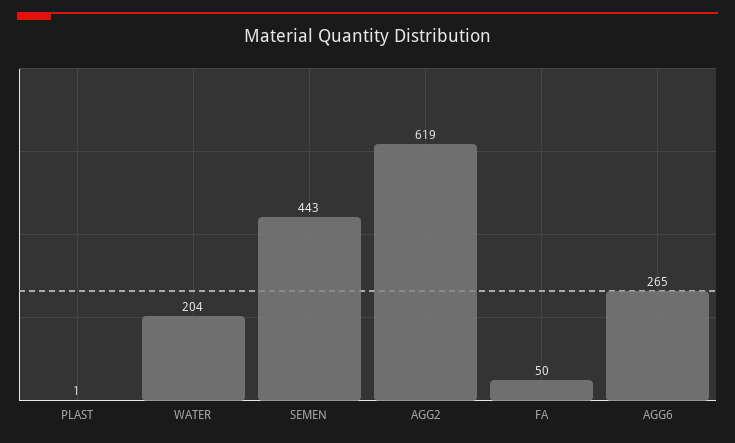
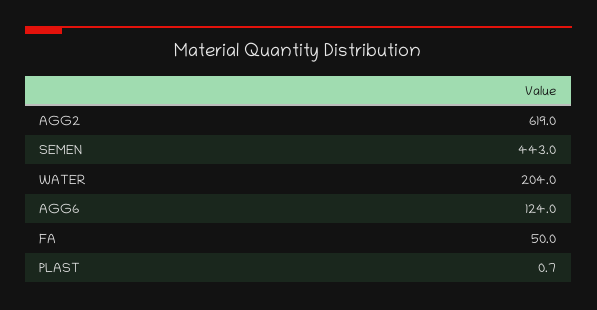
AGG6: 265 -> 124

